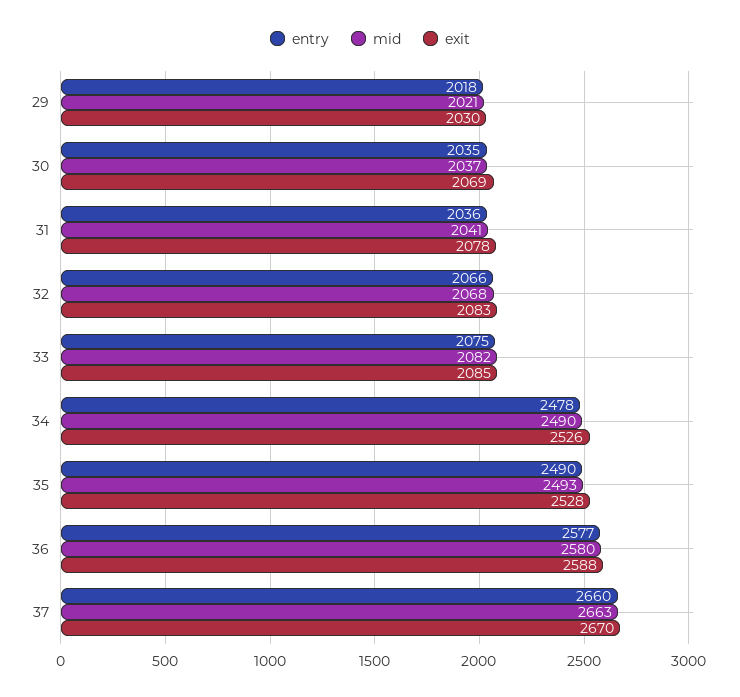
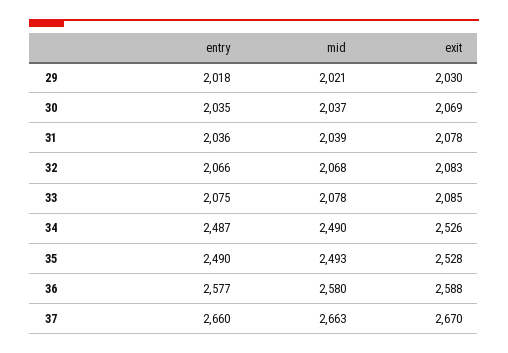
mid, 31: 2041 -> 2039
mid, 33: 2082 -> 2078
entry, 34: 2478 -> 2487

